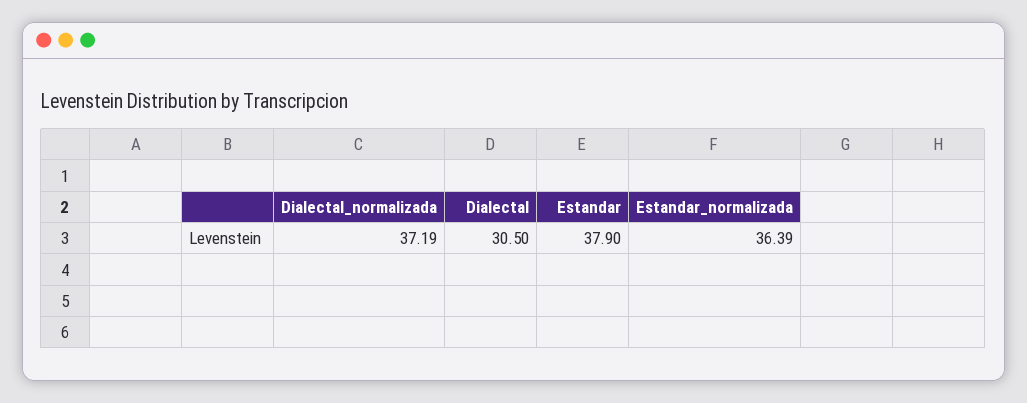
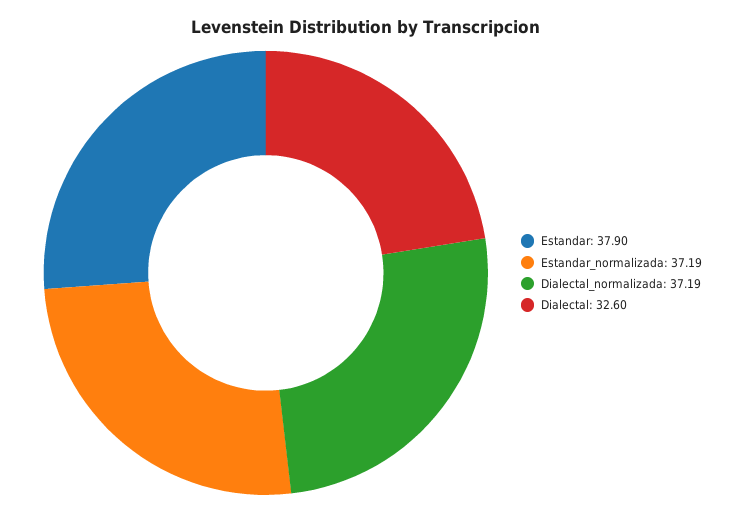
Dialectal: 30.5 -> 32.6
Estandar_normalizada: 36.39 -> 37.19

